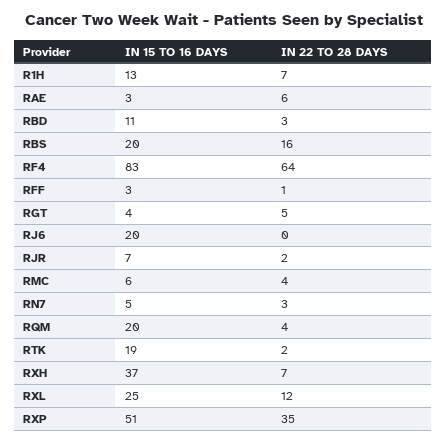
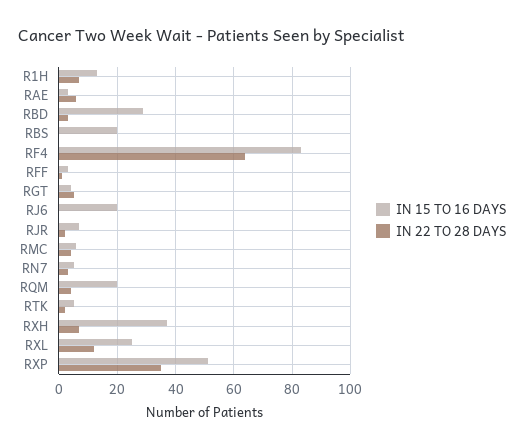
IN 15 TO 16 DAYS, RBD: 11 -> 30
IN 22 TO 28 DAYS, RBS: 16 -> 0
IN 15 TO 16 DAYS, RTK: 19 -> 5

